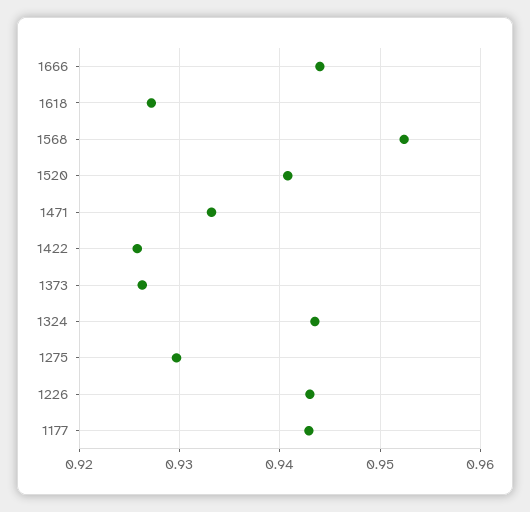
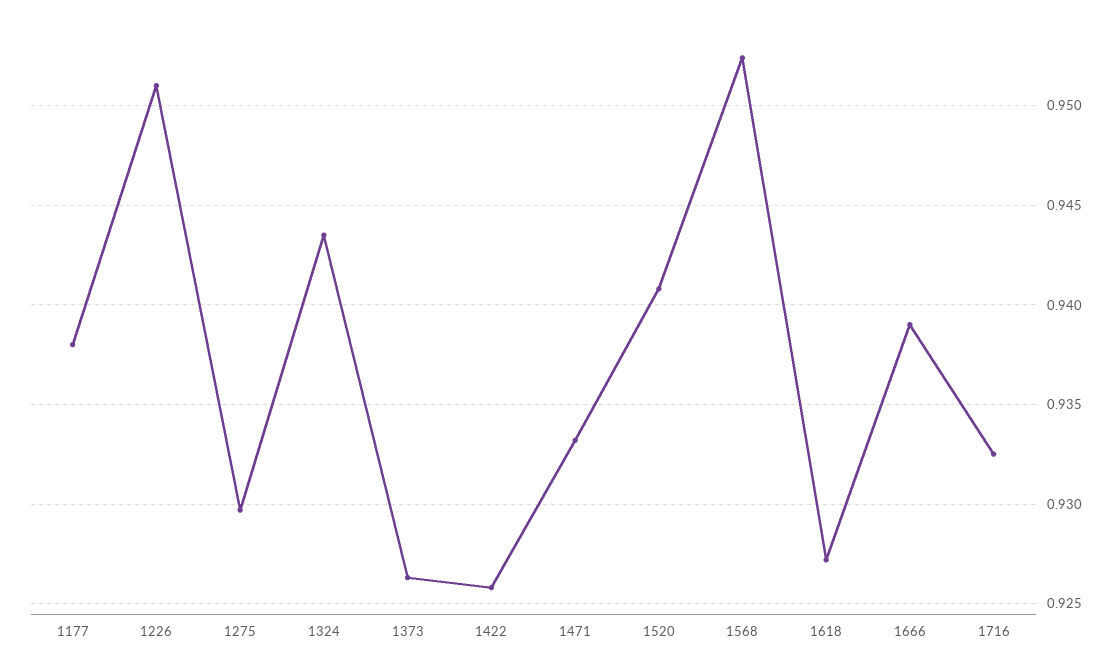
1666: 0.944 -> 0.939
1226: 0.943 -> 0.951
1177: 0.943 -> 0.938
1716: none -> 0.9325

